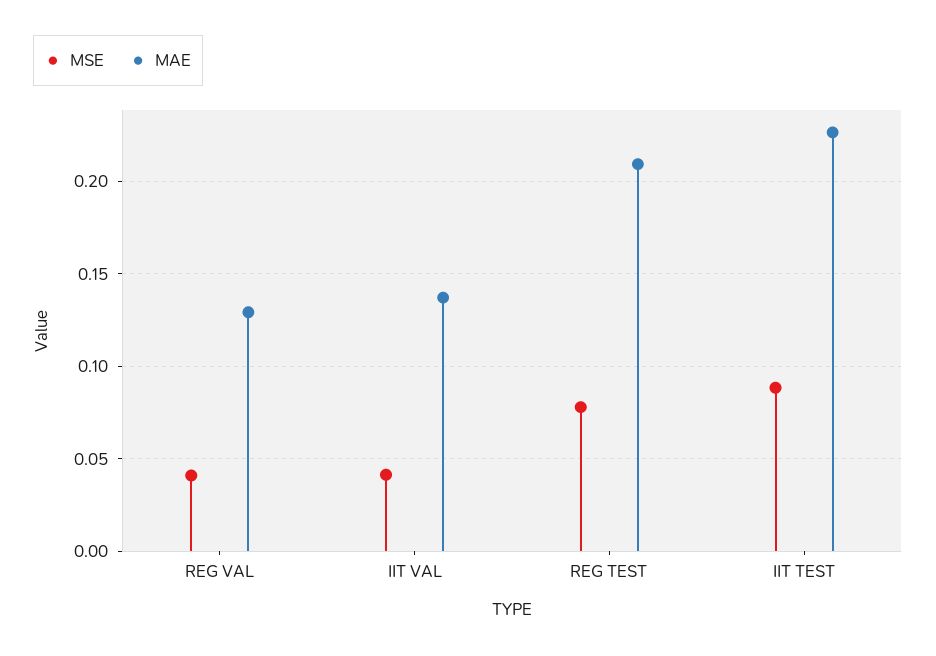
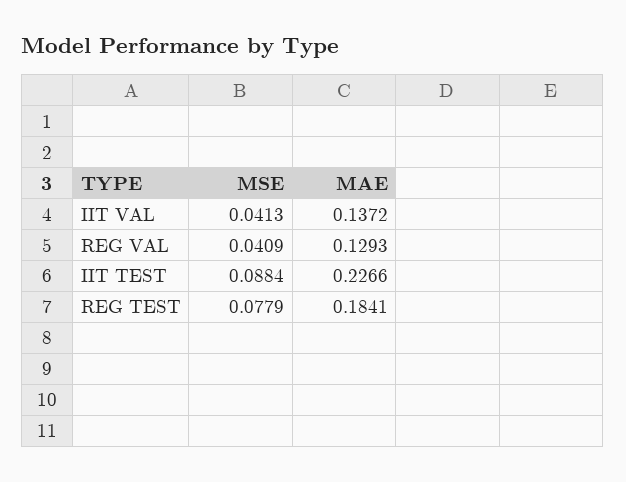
MAE, REG TEST: 0.21 -> 0.1841

